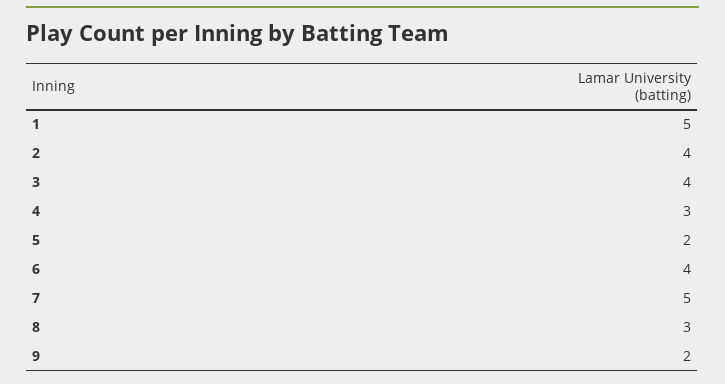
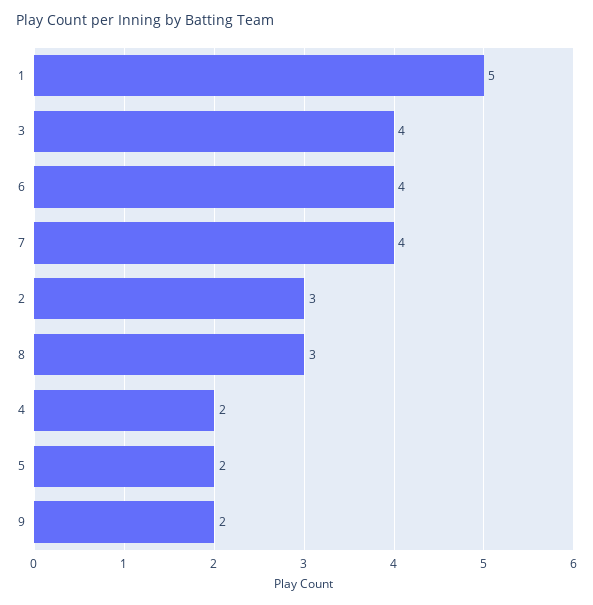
2: 4 -> 3
4: 3 -> 2
7: 5 -> 4

